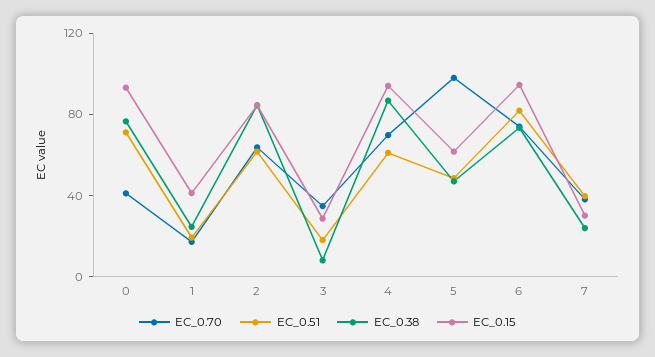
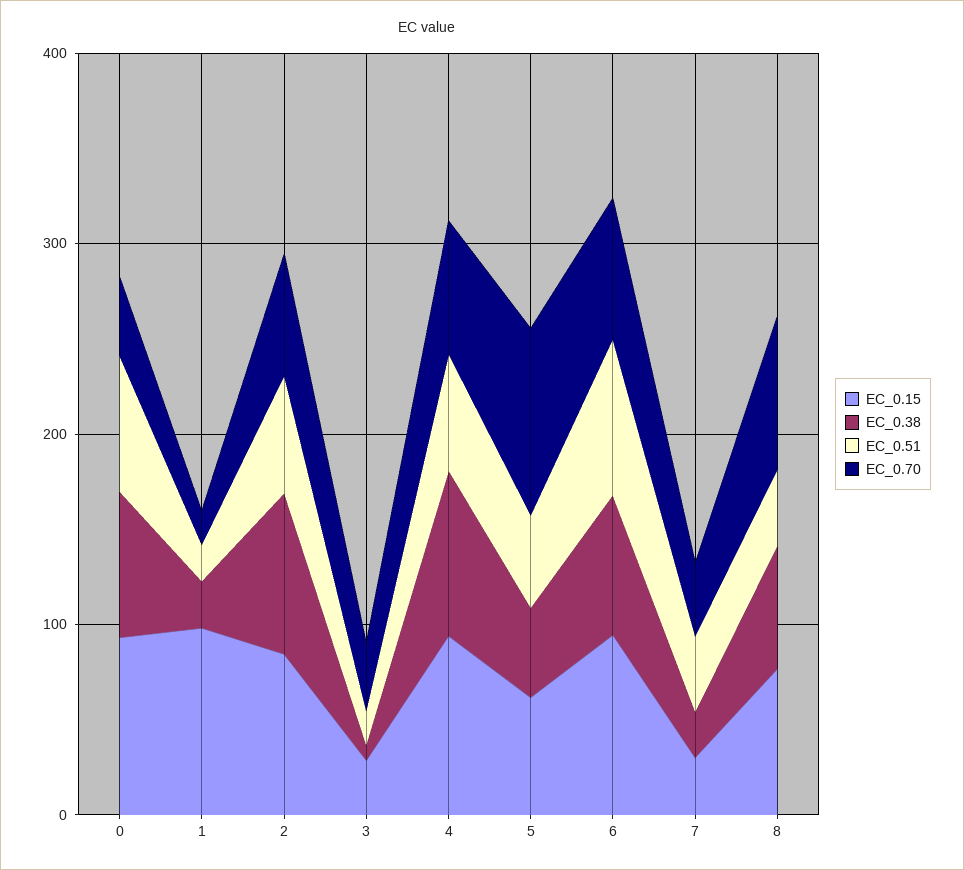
EC_0.15, 1: 40 -> 100
EC_0.15, 8: none -> 80
EC_0.38, 8: none -> 60
EC_0.51, 8: none -> 40
EC_0.70, 8: none -> 80

